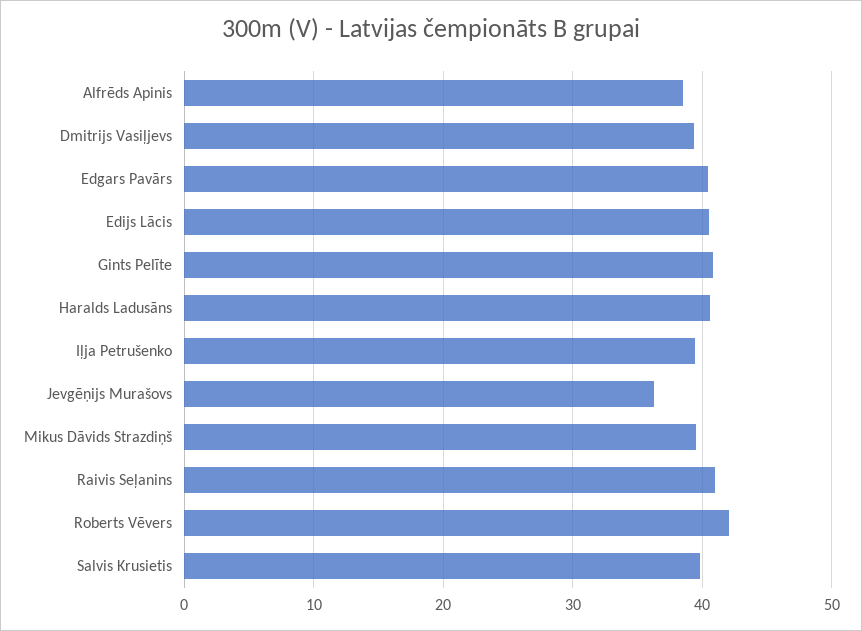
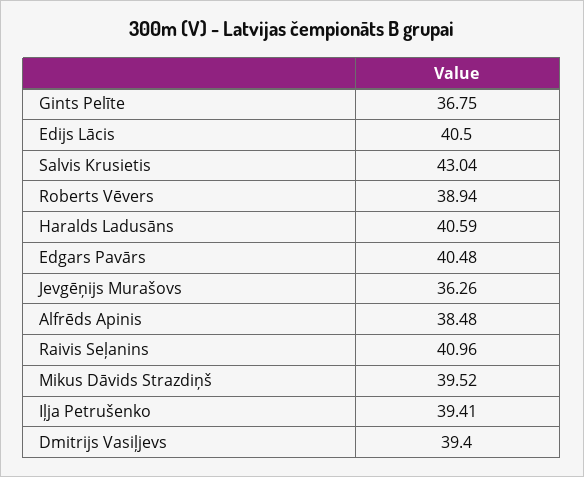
Gints Pelīte: 41 -> 36.75
Roberts Vēvers: 42 -> 38.94
Salvis Krusietis: 40 -> 43.04

